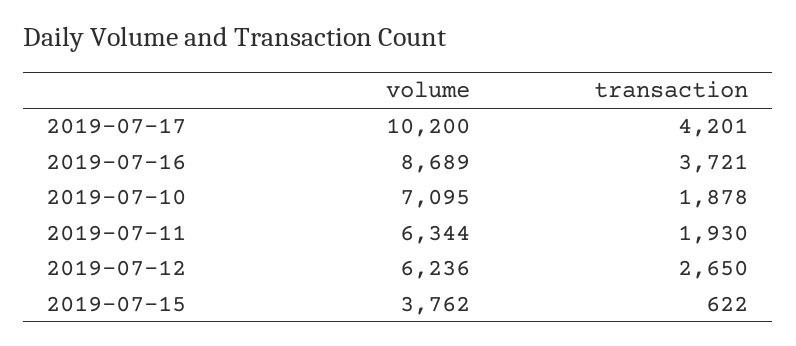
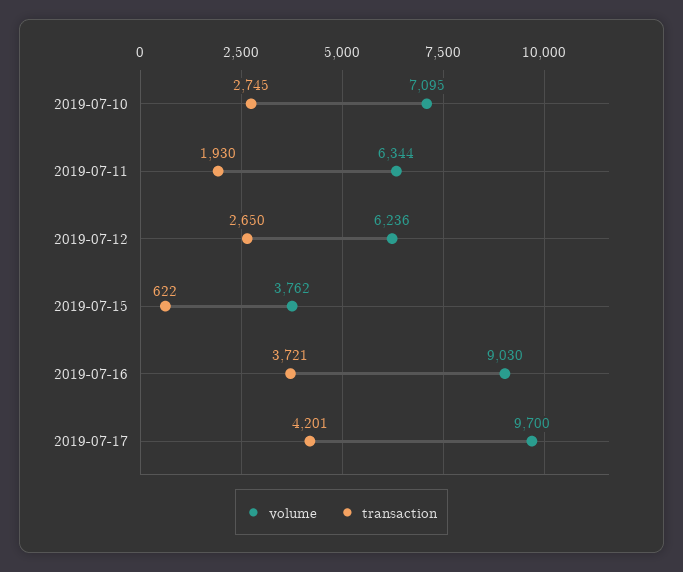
volume, 2019-07-17: 10200 -> 9700
volume, 2019-07-16: 8689 -> 9030
transaction, 2019-07-10: 1878 -> 2745

